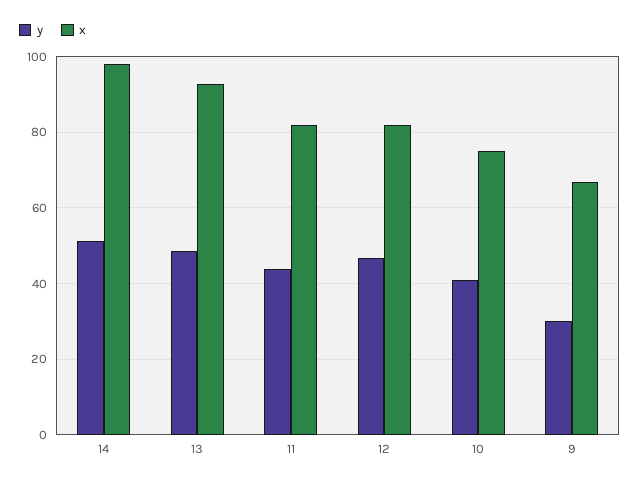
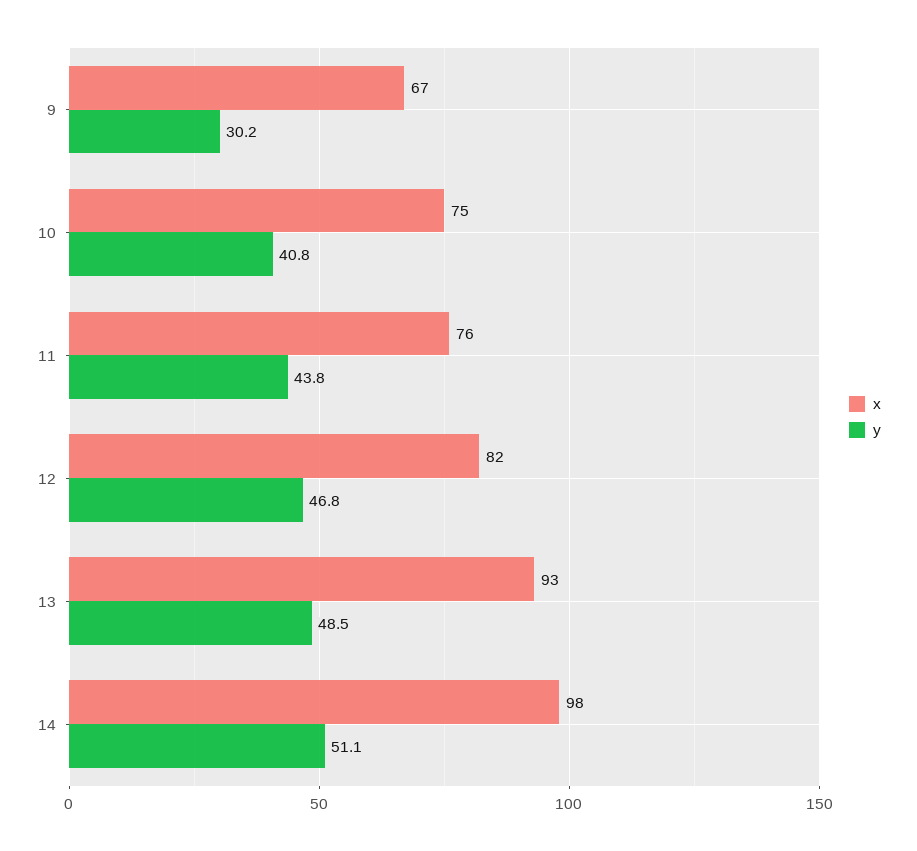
x, 11: 82 -> 76

